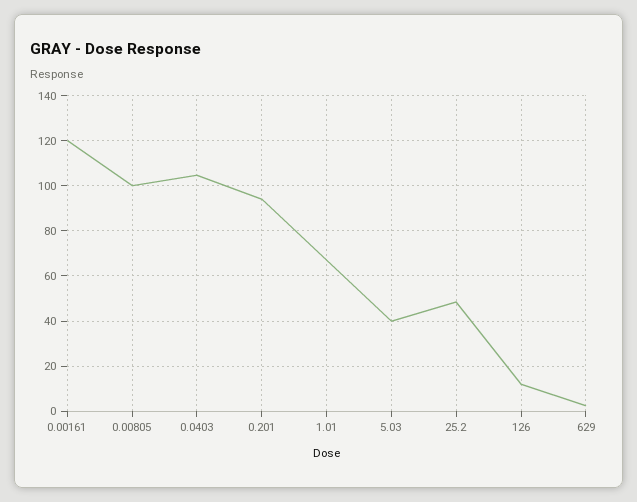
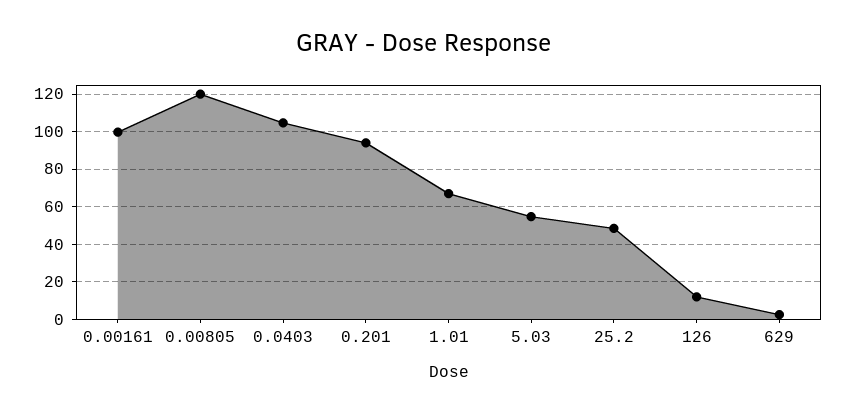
0.00161: 120 -> 100
0.00805: 100 -> 120
5.03: 40 -> 55

